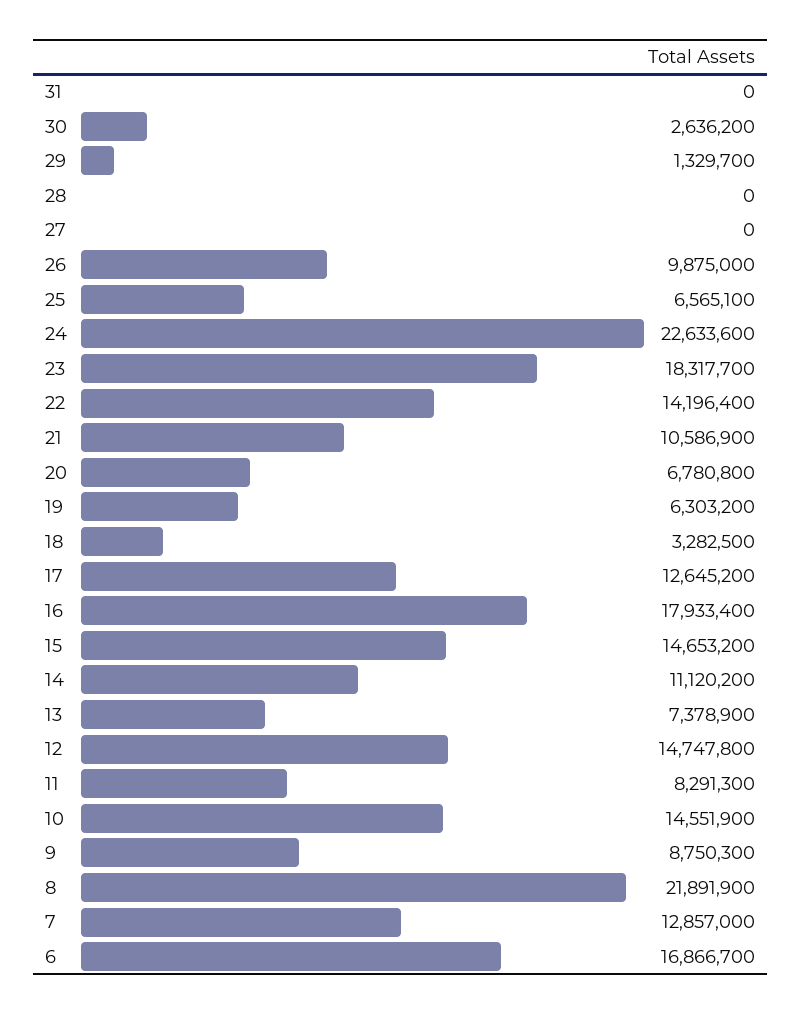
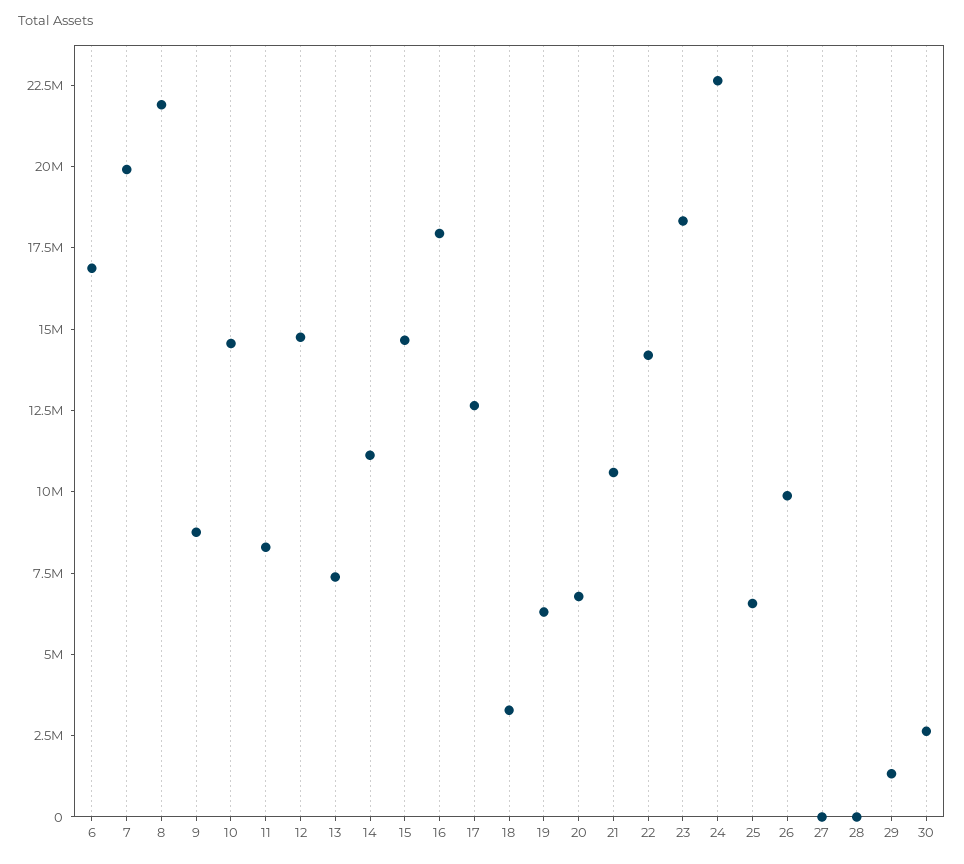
31: 0 -> none
7: 12857000 -> 20000000

